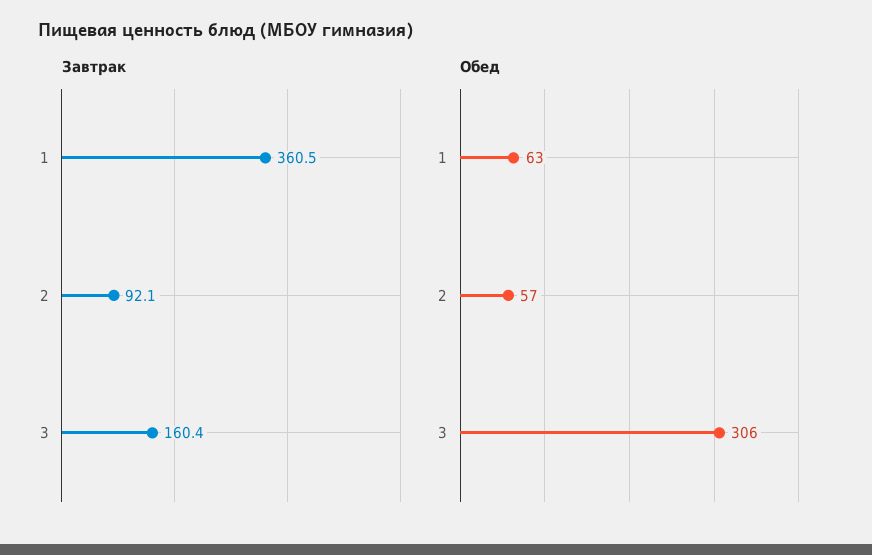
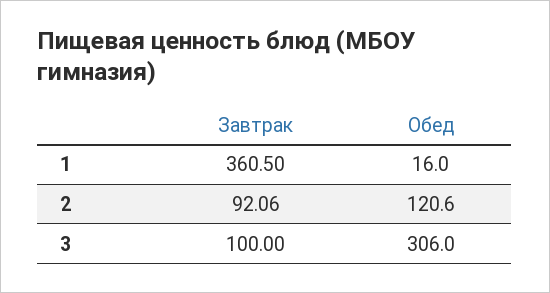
Завтрак, 3: 160.4 -> 100
Обед, 1: 63 -> 16
Обед, 2: 57 -> 120.6

